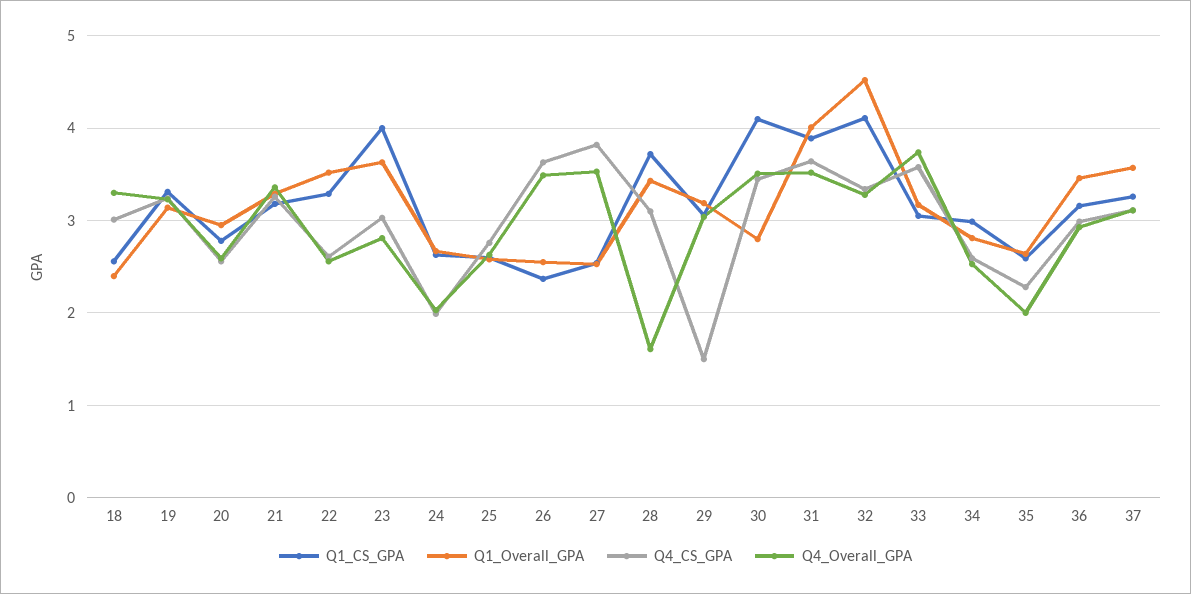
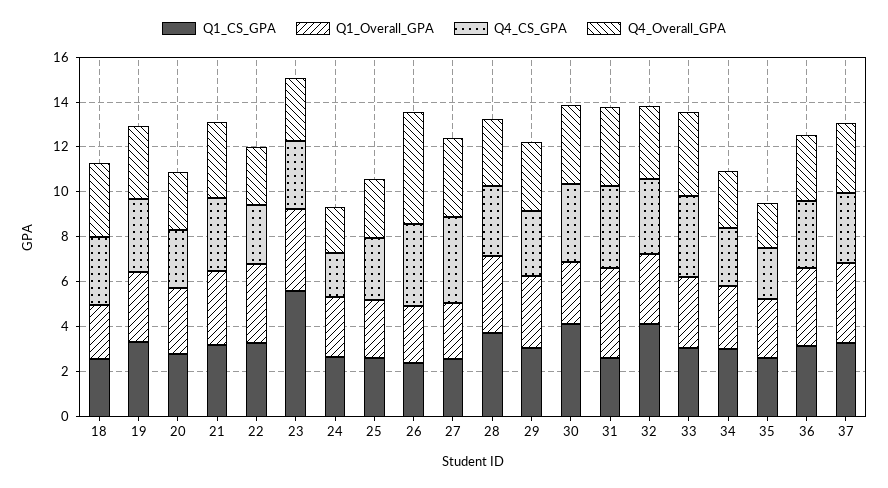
Q1_CS_GPA, 23: 4 -> 5.5
Q4_Overall_GPA, 26: 3.5 -> 5
Q4_Overall_GPA, 28: 1.6 -> 3
Q4_CS_GPA, 29: 1.5 -> 3
Q1_CS_GPA, 31: 3.9 -> 2.5
Q1_Overall_GPA, 32: 4.5 -> 3

